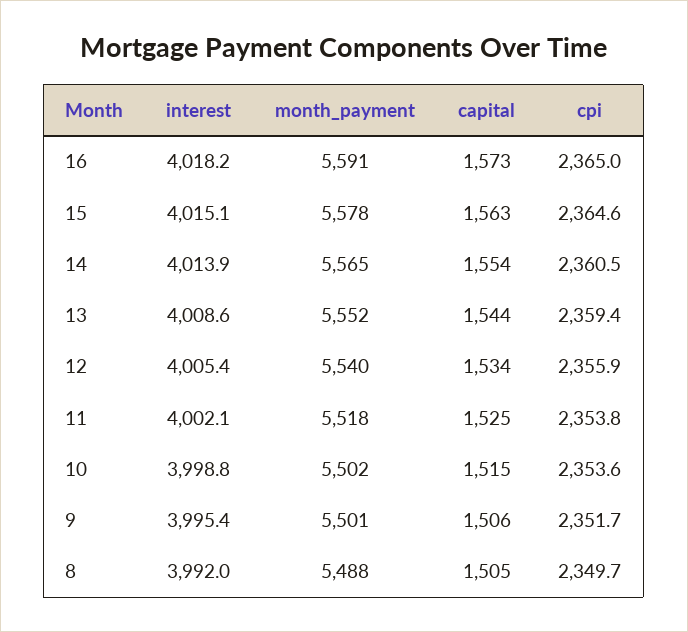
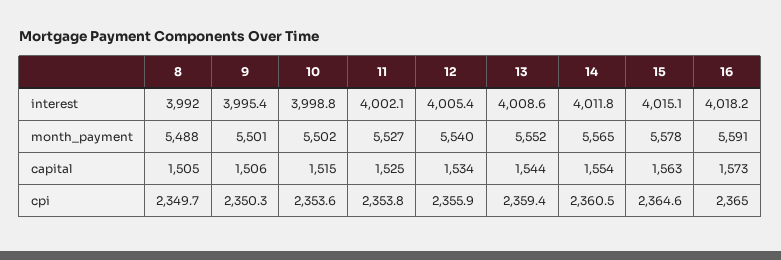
interest, 14: 4013.9 -> 4011.8
month_payment, 11: 5518 -> 5527
cpi, 9: 2351.7 -> 2350.3

